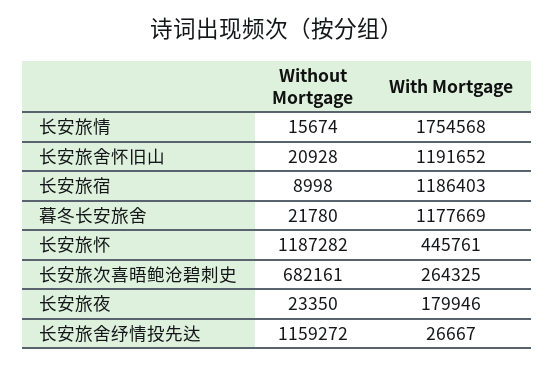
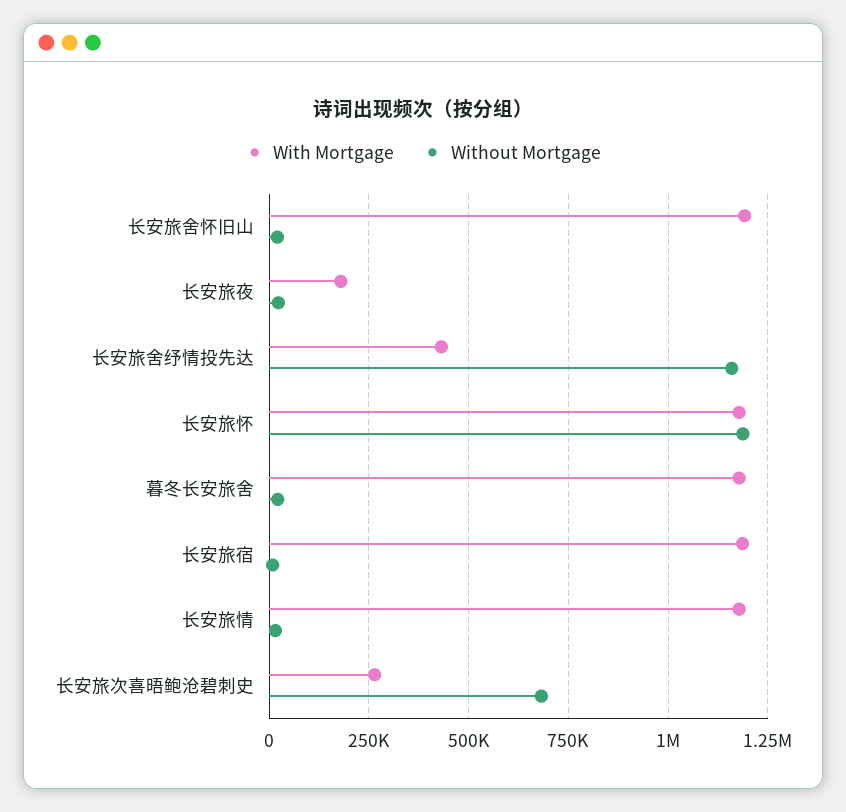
With Mortgage, 长安旅情: 1754568 -> 1175000
With Mortgage, 长安旅怀: 445761 -> 1175000
With Mortgage, 长安旅舍纾情投先达: 26667 -> 425000

